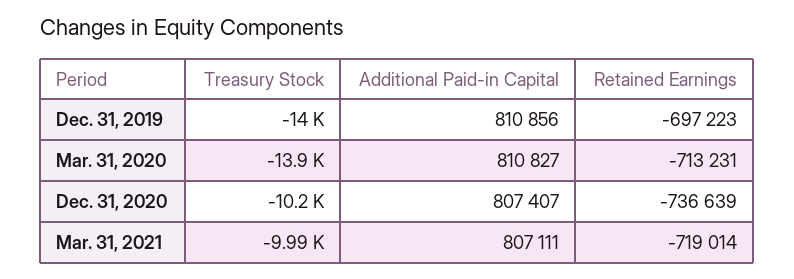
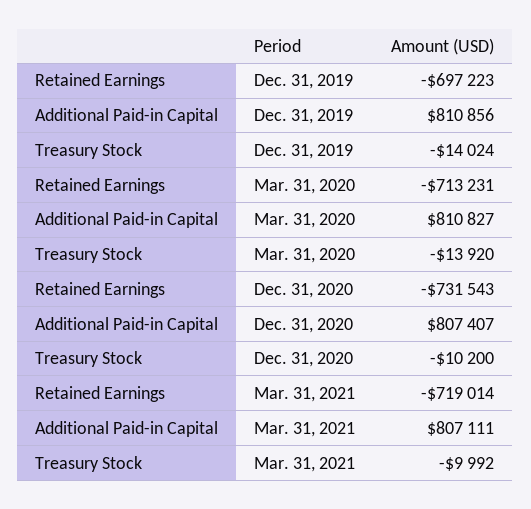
Retained Earnings, Dec. 31, 2020: -736639 -> -731543

